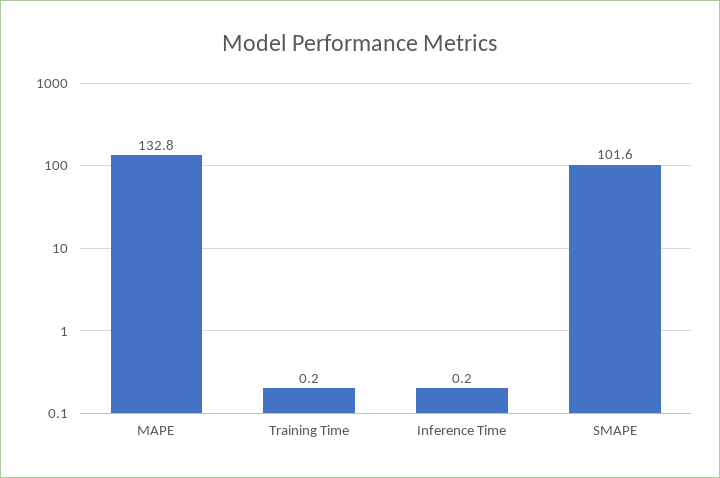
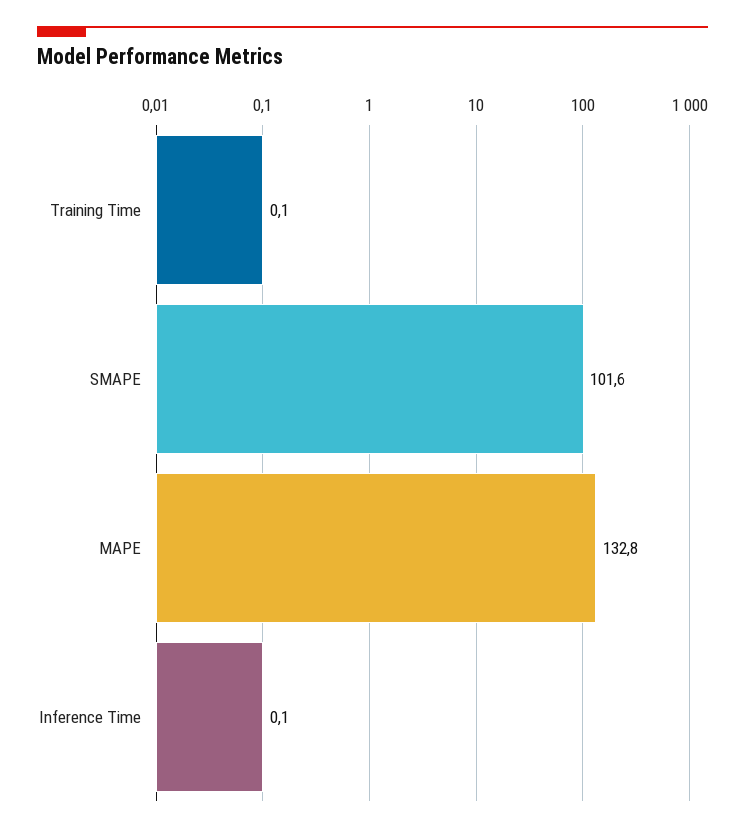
Training Time: 0.2 -> 0.1
Inference Time: 0.2 -> 0.1

